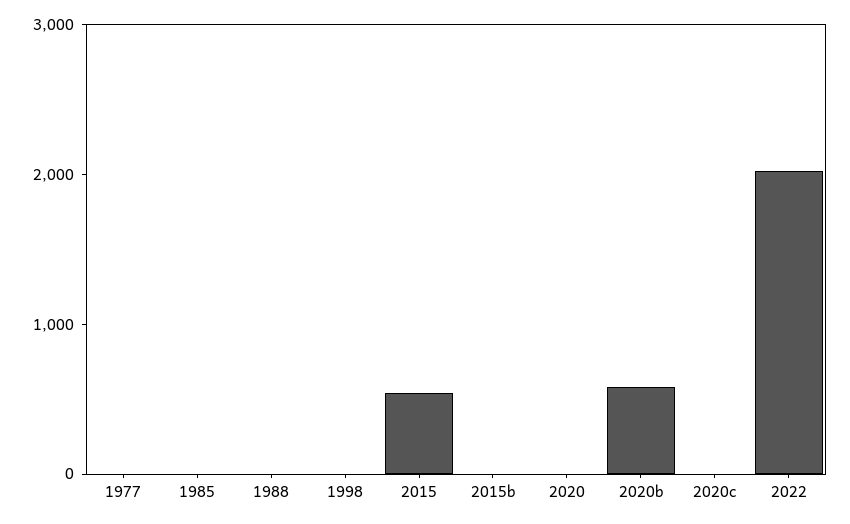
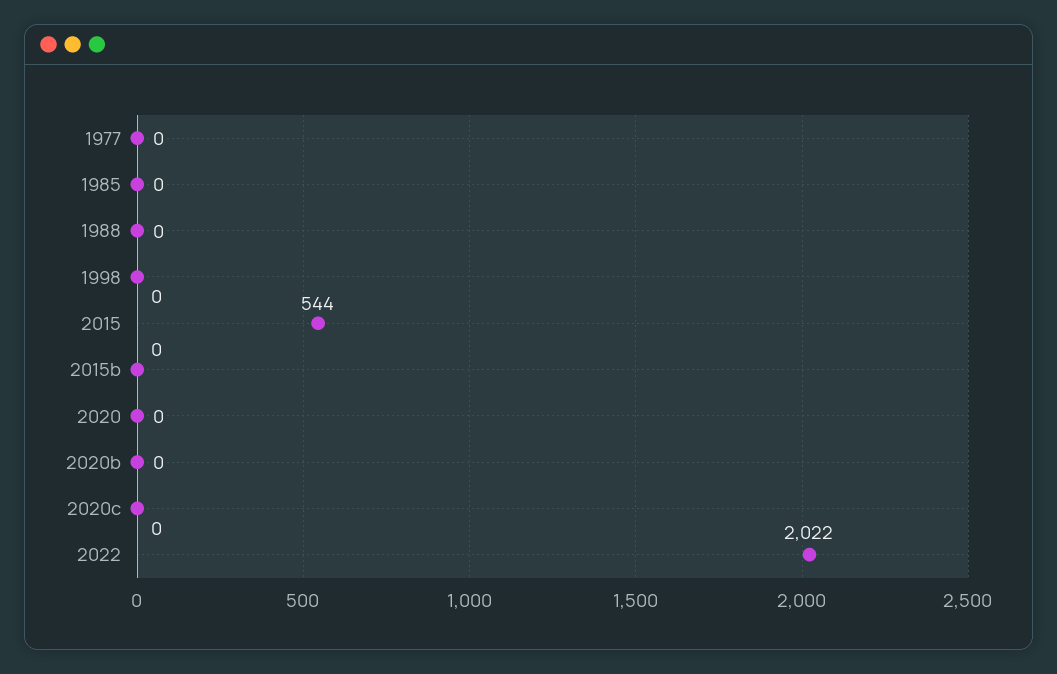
2020b: 600 -> 0

